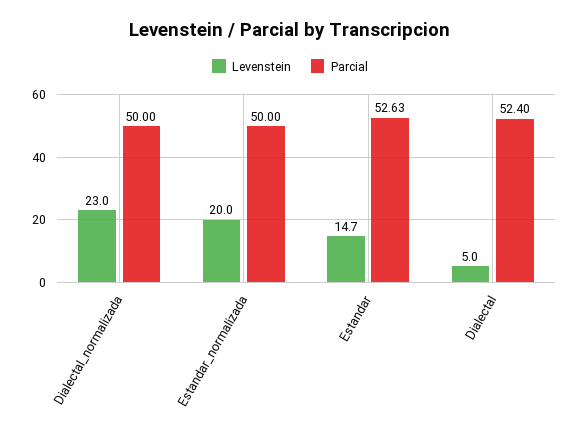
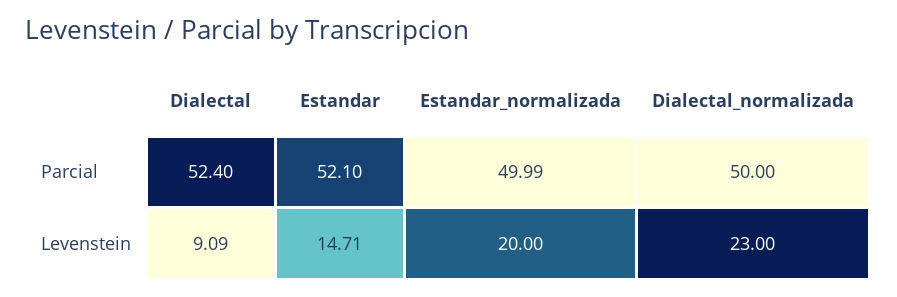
Parcial, Estandar_normalizada: 50 -> 49.99
Parcial, Estandar: 52.63 -> 52.1
Levenstein, Dialectal: 5 -> 9.09

